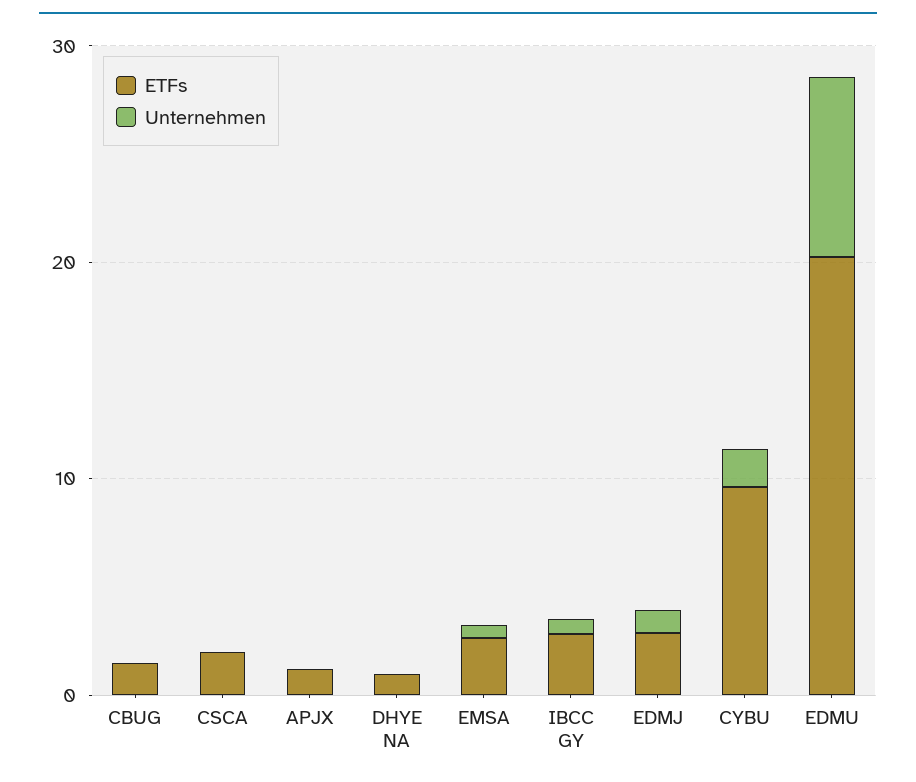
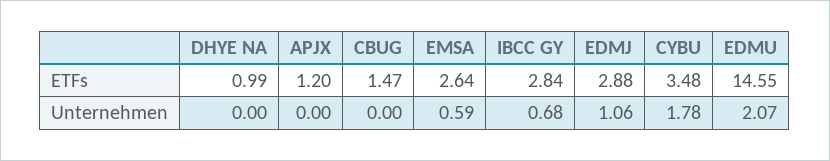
ETFs, CSCA: 2 -> none
Unternehmen, CSCA: 0 -> none
ETFs, CYBU: 10 -> 3.48
ETFs, EDMU: 20 -> 14.55
Unternehmen, EDMU: 8 -> 2.07

